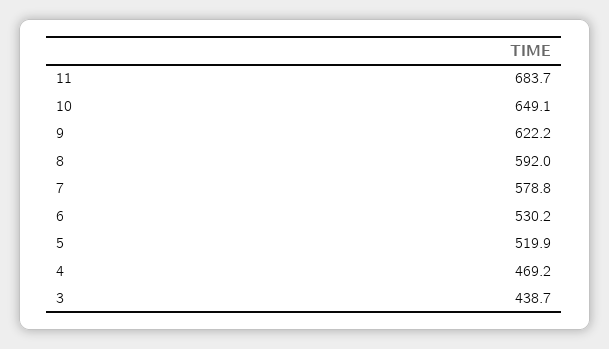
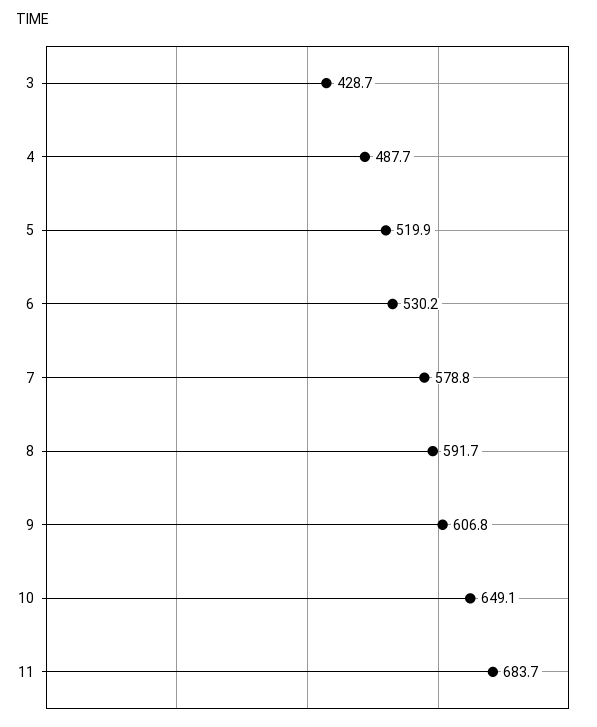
9: 622.2 -> 606.8
8: 592 -> 591.7
4: 469.2 -> 487.7
3: 438.7 -> 428.7

